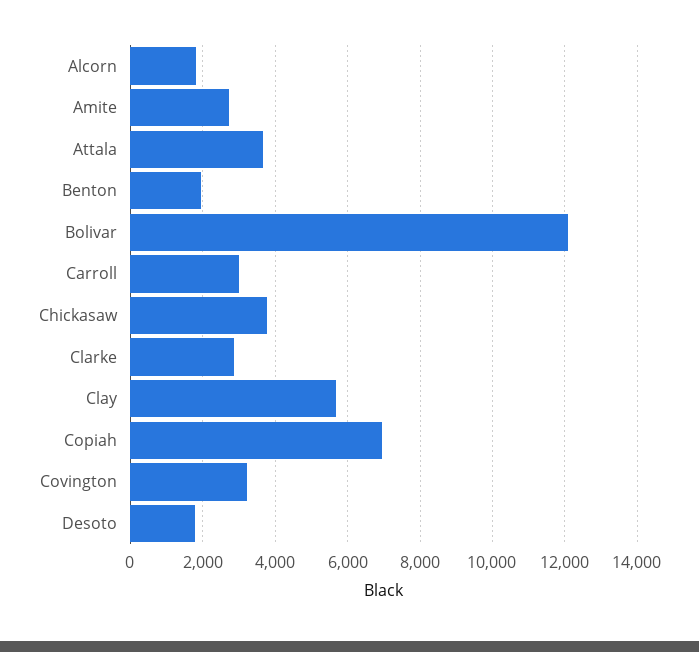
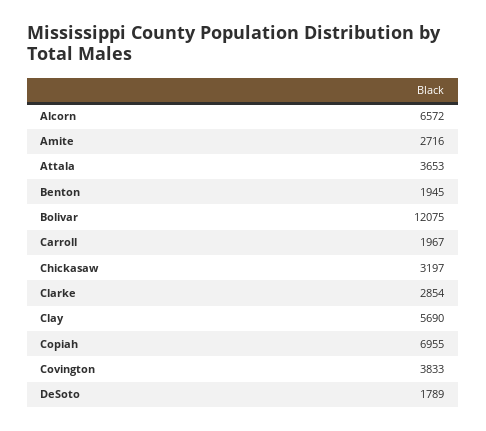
Alcorn: 1800 -> 6572
Carroll: 3000 -> 1967
Chickasaw: 3800 -> 3197
Covington: 3200 -> 3833

